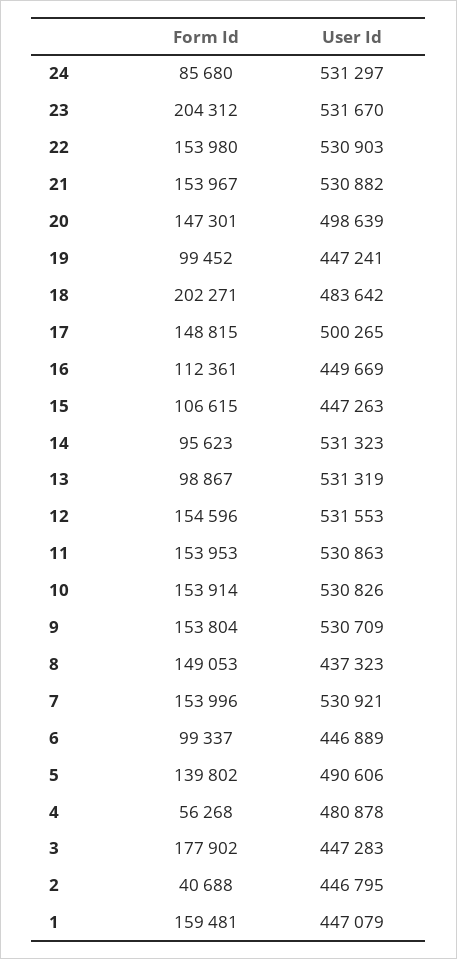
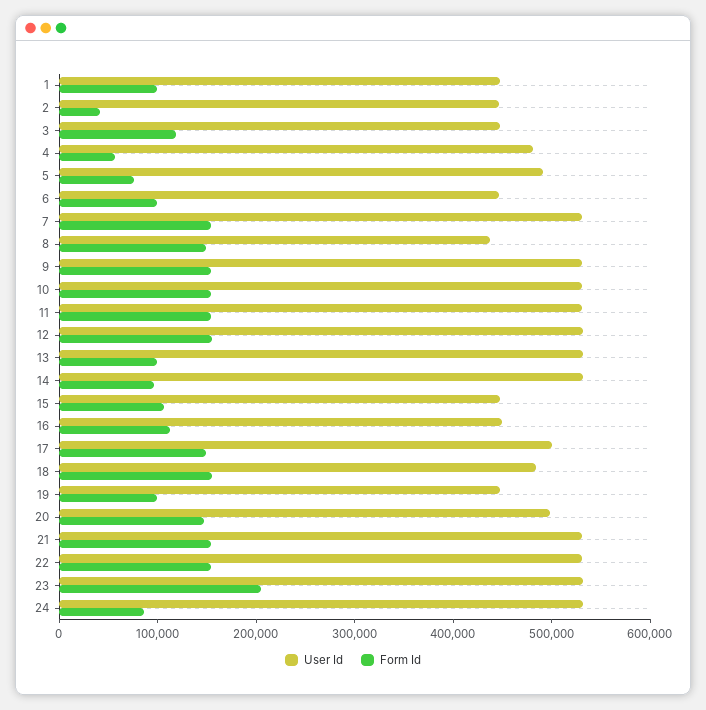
Form Id, 18: 202271 -> 160000
Form Id, 5: 139802 -> 80000
Form Id, 3: 177902 -> 120000
Form Id, 1: 159481 -> 100000

